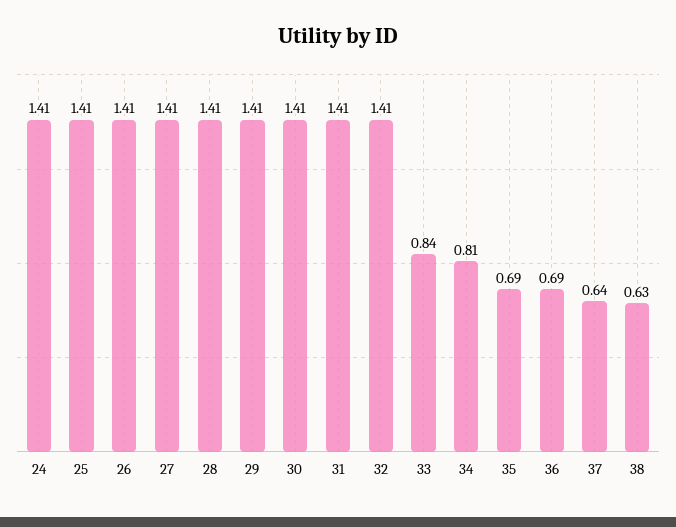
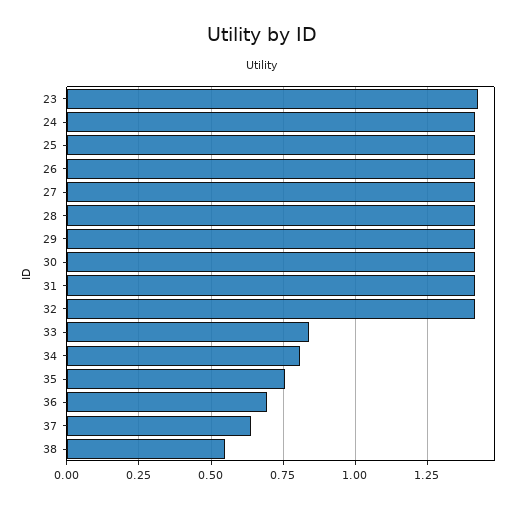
35: 0.69 -> 0.75
38: 0.63 -> 0.55
23: none -> 1.425

